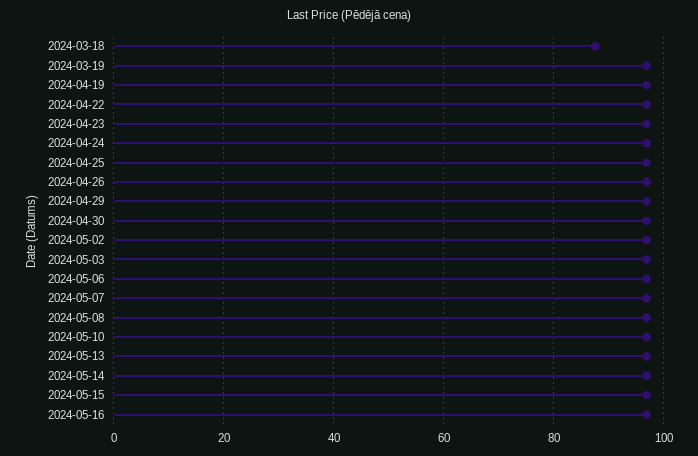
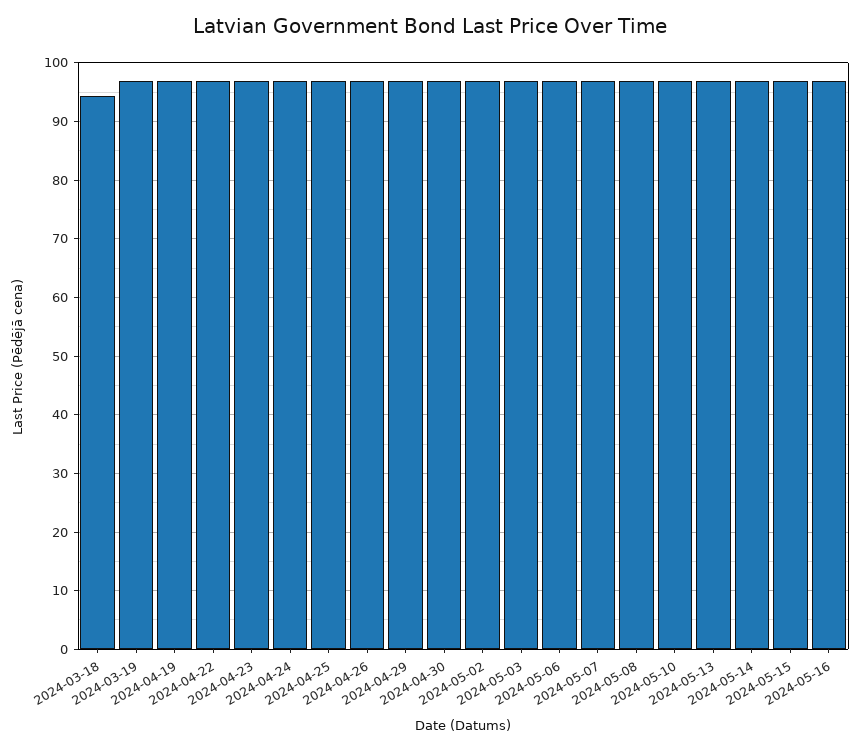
2024-03-18: 88 -> 94

